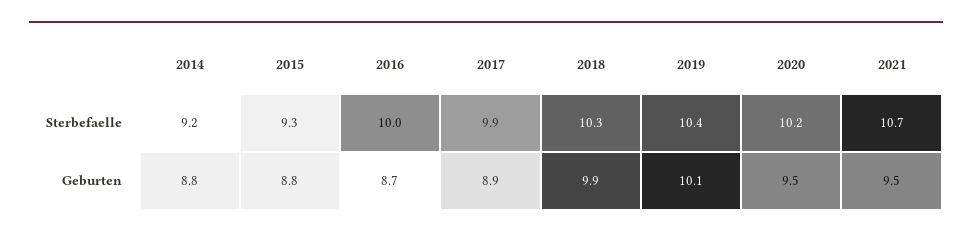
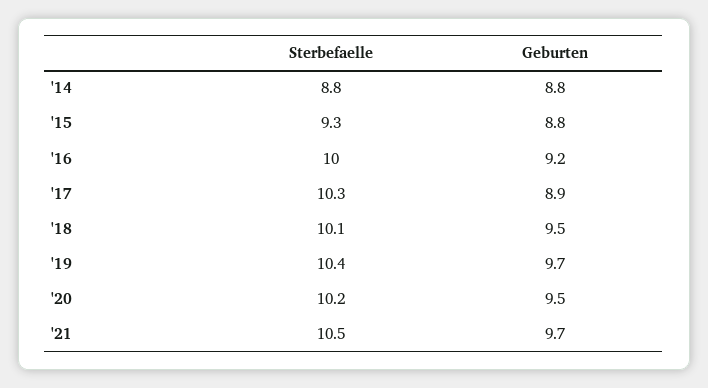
2014, Sterbefaelle: 9.2 -> 8.8
2017, Sterbefaelle: 9.9 -> 10.3
2018, Sterbefaelle: 10.3 -> 10.1
2021, Sterbefaelle: 10.7 -> 10.5
2016, Geburten: 8.7 -> 9.2
2018, Geburten: 9.9 -> 9.5
2019, Geburten: 10.1 -> 9.7
2021, Geburten: 9.5 -> 9.7

